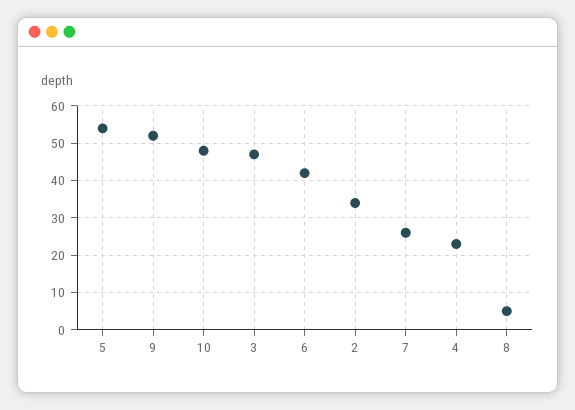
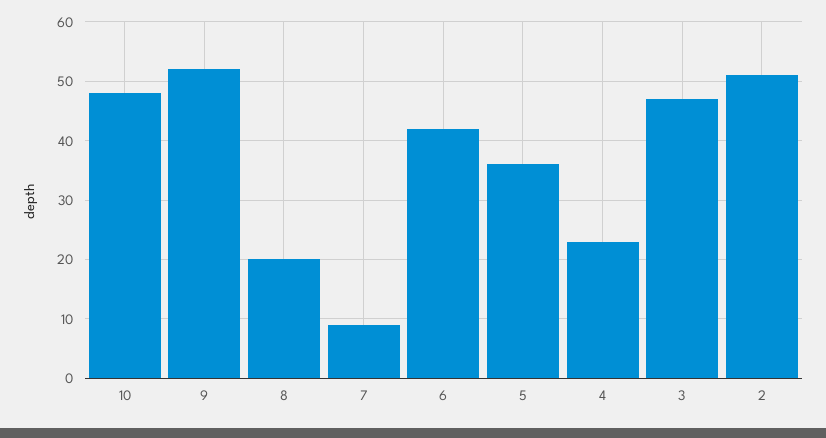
5: 55 -> 35
2: 35 -> 50
7: 25 -> 10
8: 5 -> 20

